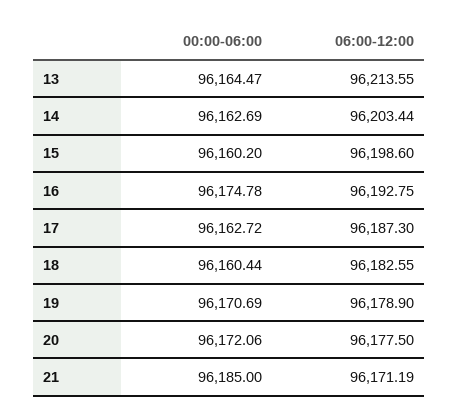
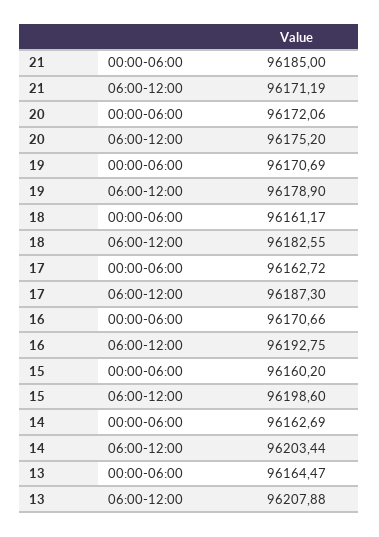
06:00-12:00, 13: 96213.55 -> 96207.88
00:00-06:00, 16: 96174.78 -> 96170.66
00:00-06:00, 18: 96160.44 -> 96161.17
06:00-12:00, 20: 96177.5 -> 96175.2

